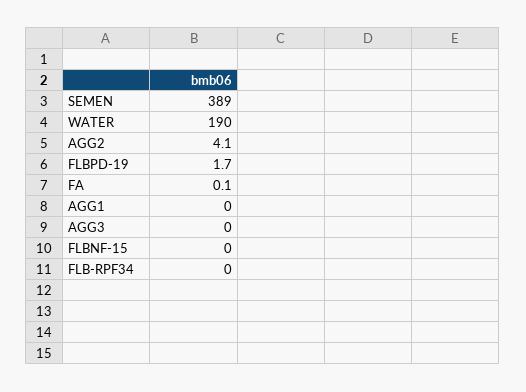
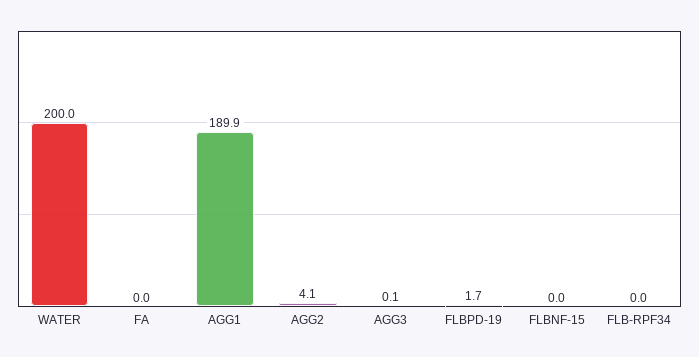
SEMEN: 389 -> none
WATER: 190 -> 200
FA: 0.1 -> 0
AGG1: 0 -> 189.9
AGG3: 0 -> 0.1

